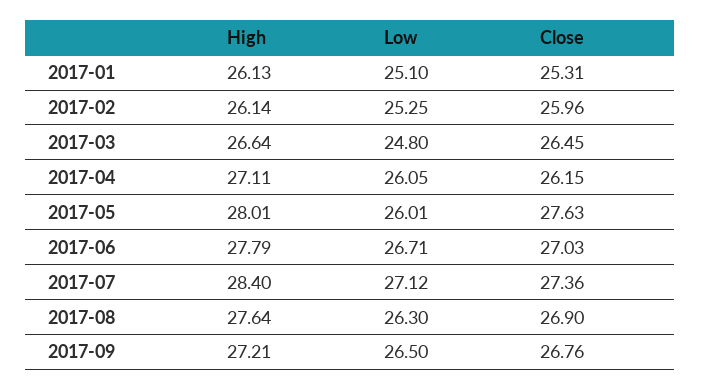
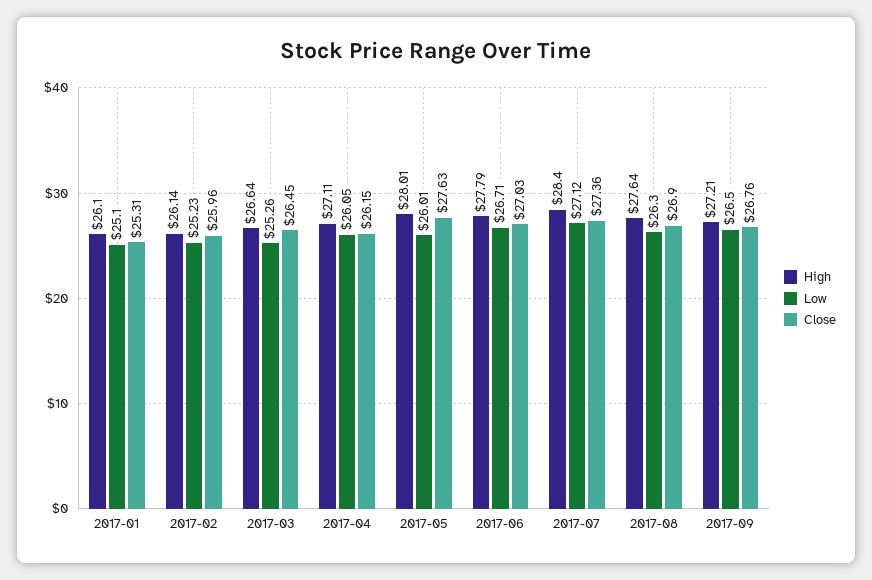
High, 2017-01: 26.13 -> 26.1
Low, 2017-02: 25.25 -> 25.23
Low, 2017-03: 24.8 -> 25.26

